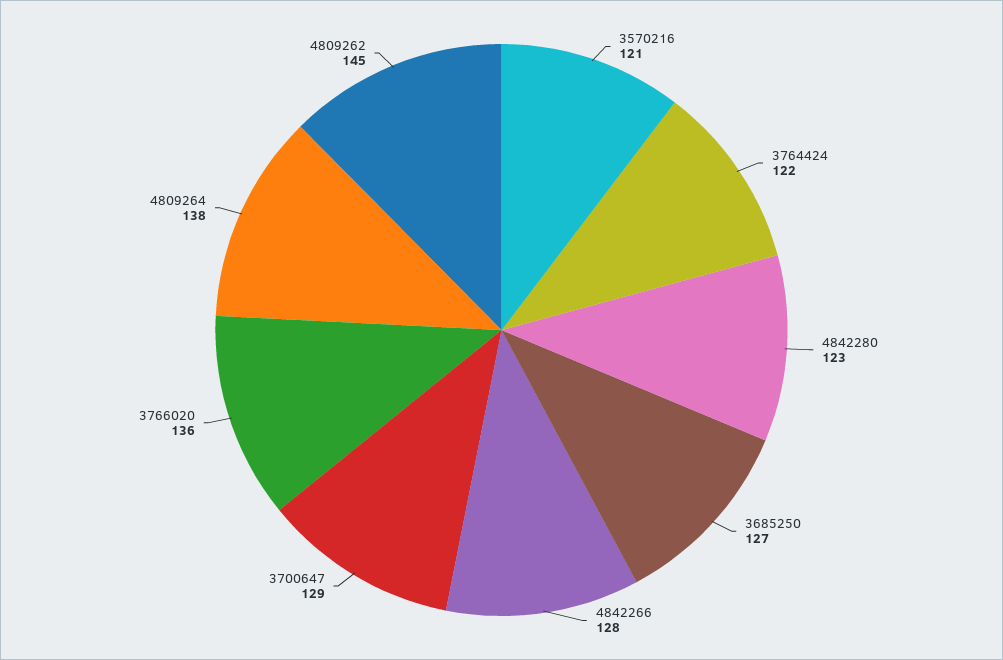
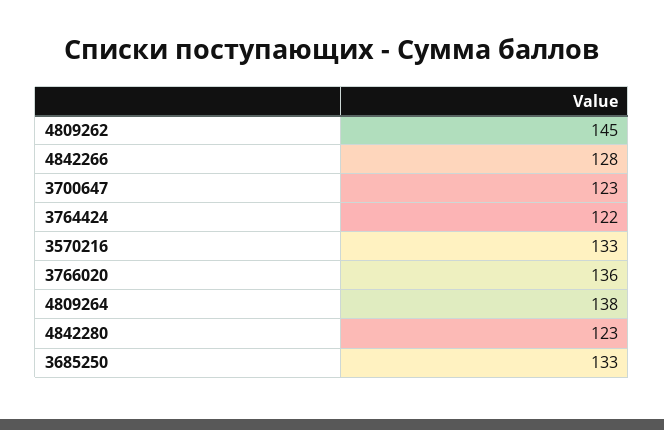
3570216: 121 -> 133
3685250: 127 -> 133
3700647: 129 -> 123

